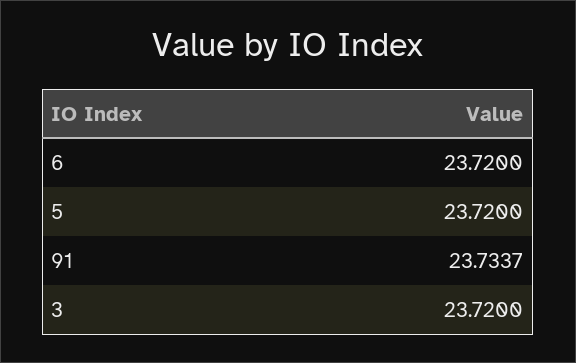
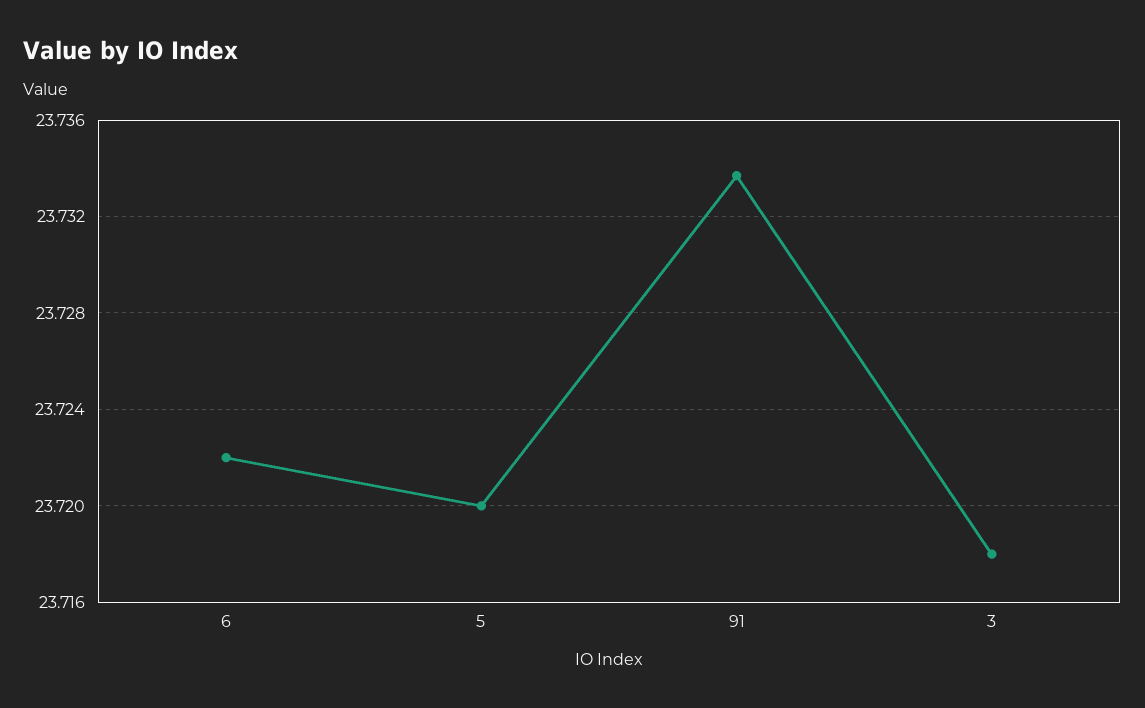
6: 23.72 -> 23.722
3: 23.72 -> 23.718

